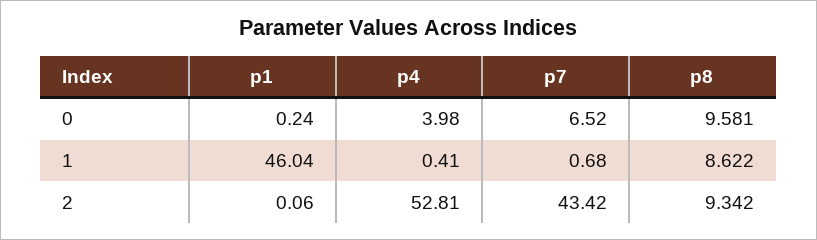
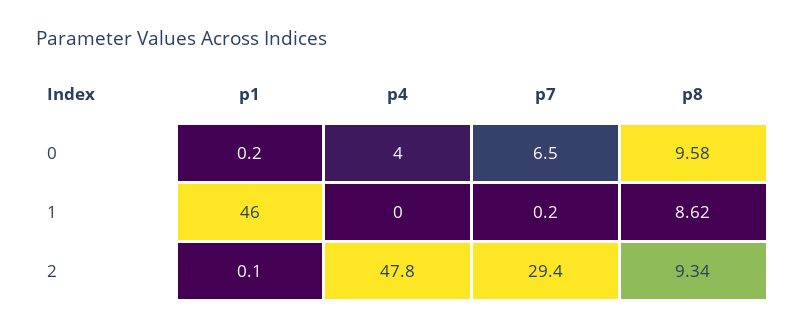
p4, 1: 0.41 -> 0
p7, 1: 0.68 -> 0.2
p4, 2: 52.81 -> 47.8
p7, 2: 43.42 -> 29.4

